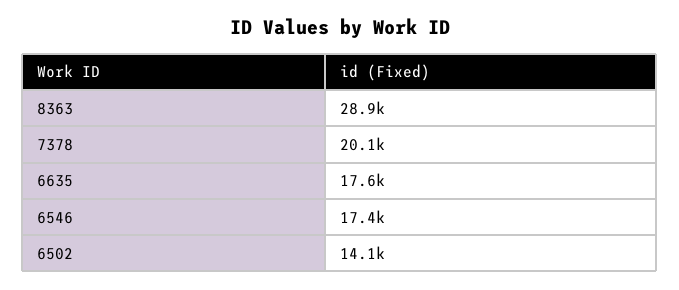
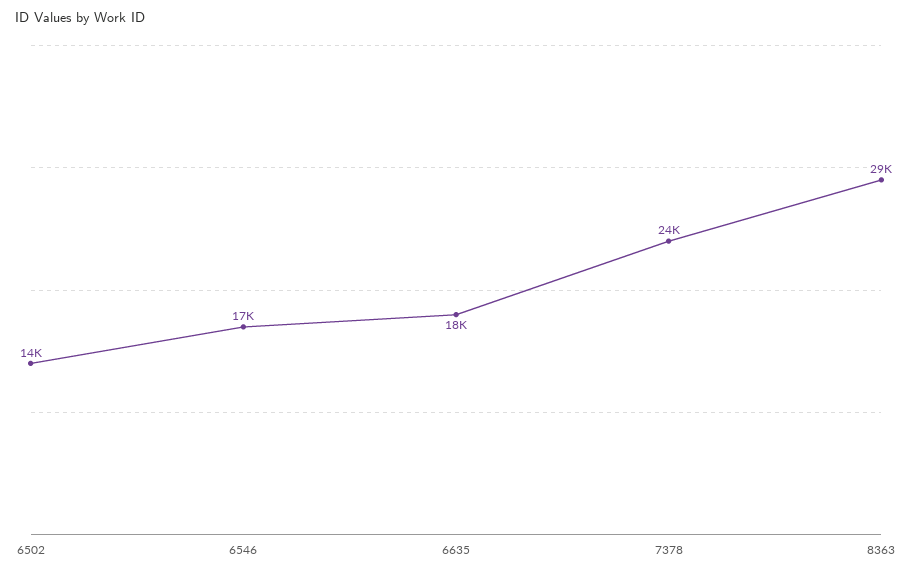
7378: 20100 -> 24000

